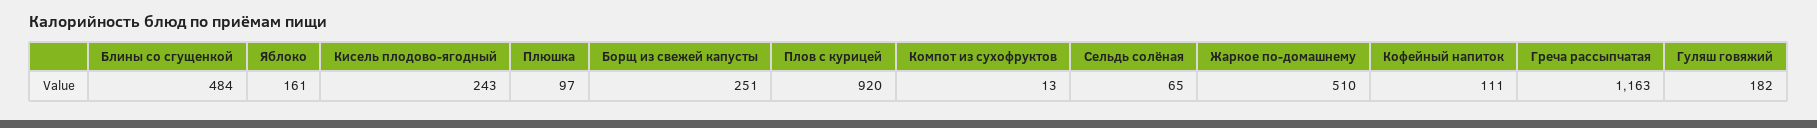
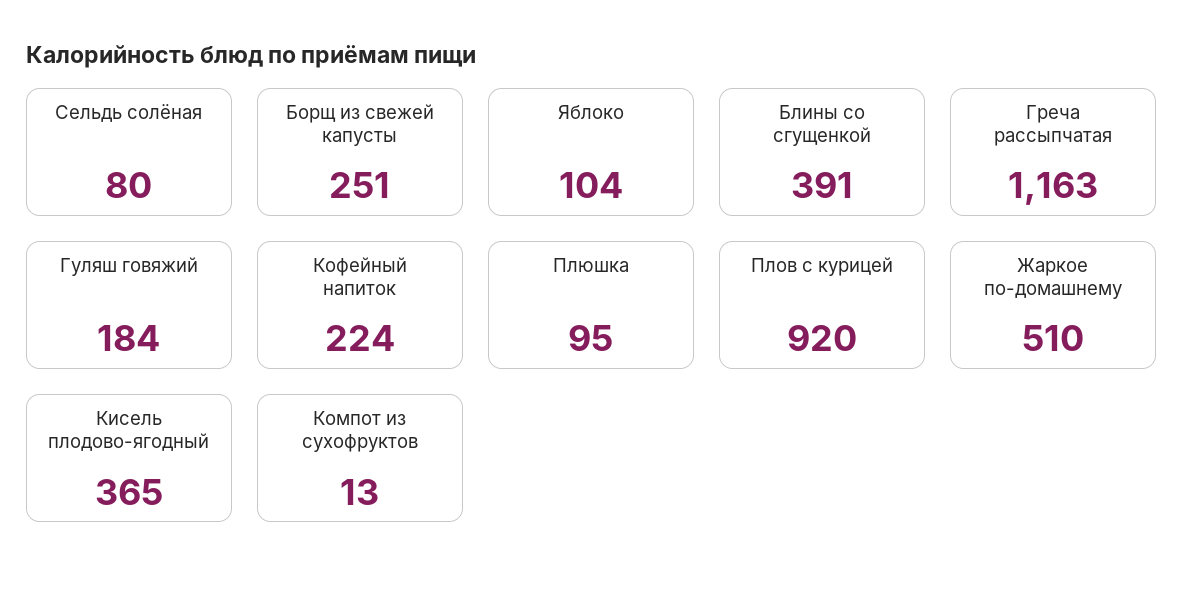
Блины со сгущенкой: 484 -> 391
Яблоко: 161 -> 104
Кисель плодово-ягодный: 243 -> 365
Плюшка: 97 -> 95
Сельдь солёная: 65 -> 80
Кофейный напиток: 111 -> 224
Гуляш говяжий: 182 -> 184

